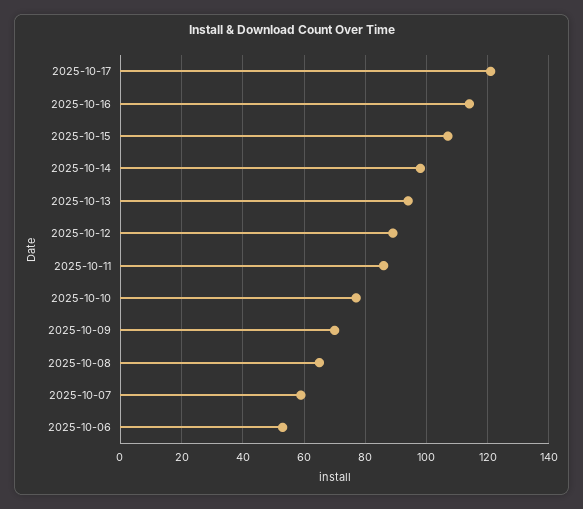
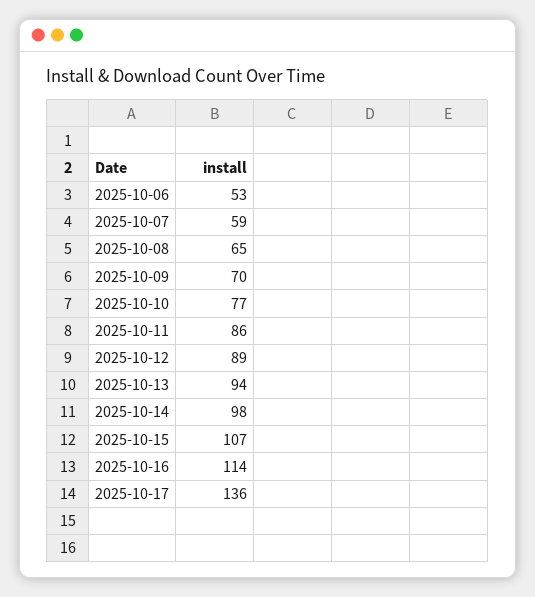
2025-10-17: 120 -> 136

